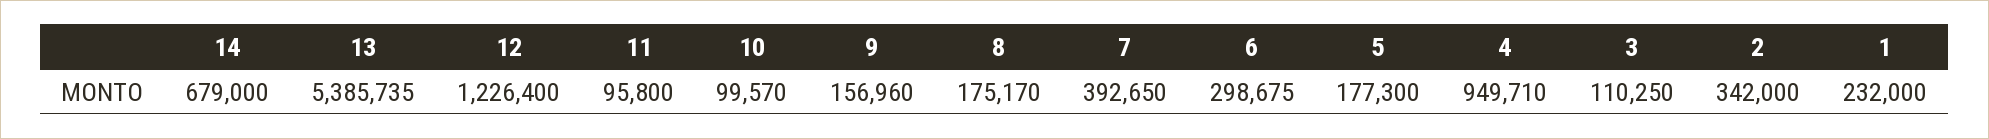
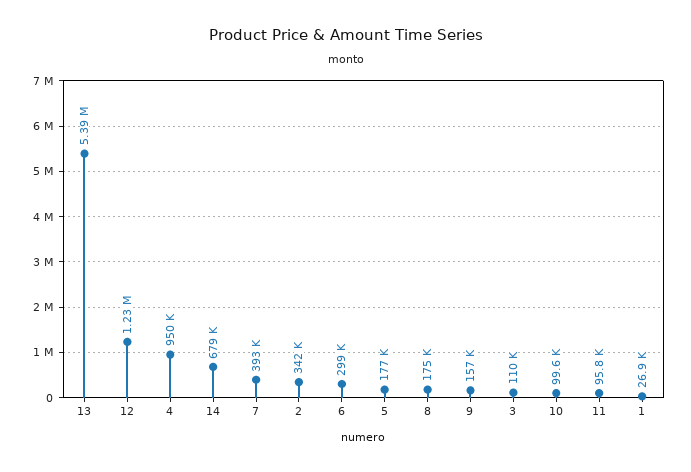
1: 232000 -> 26900

